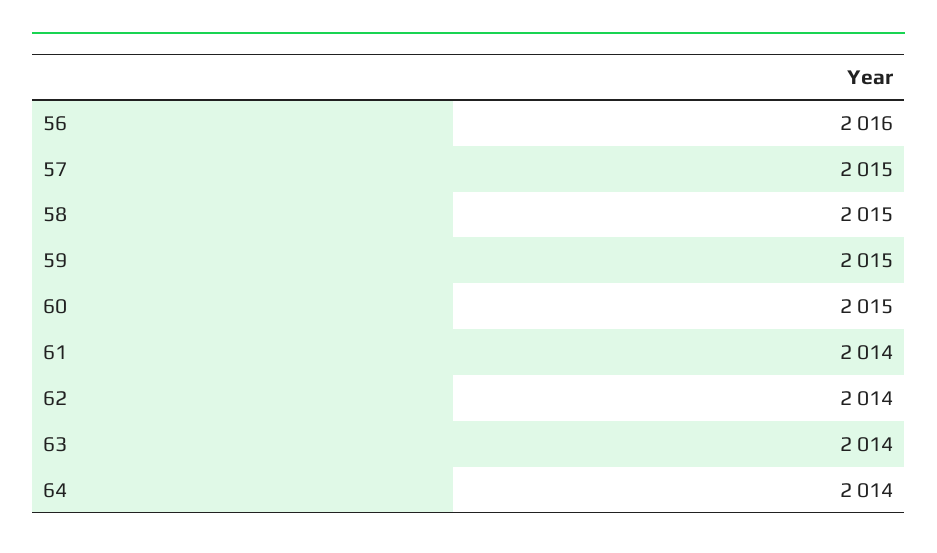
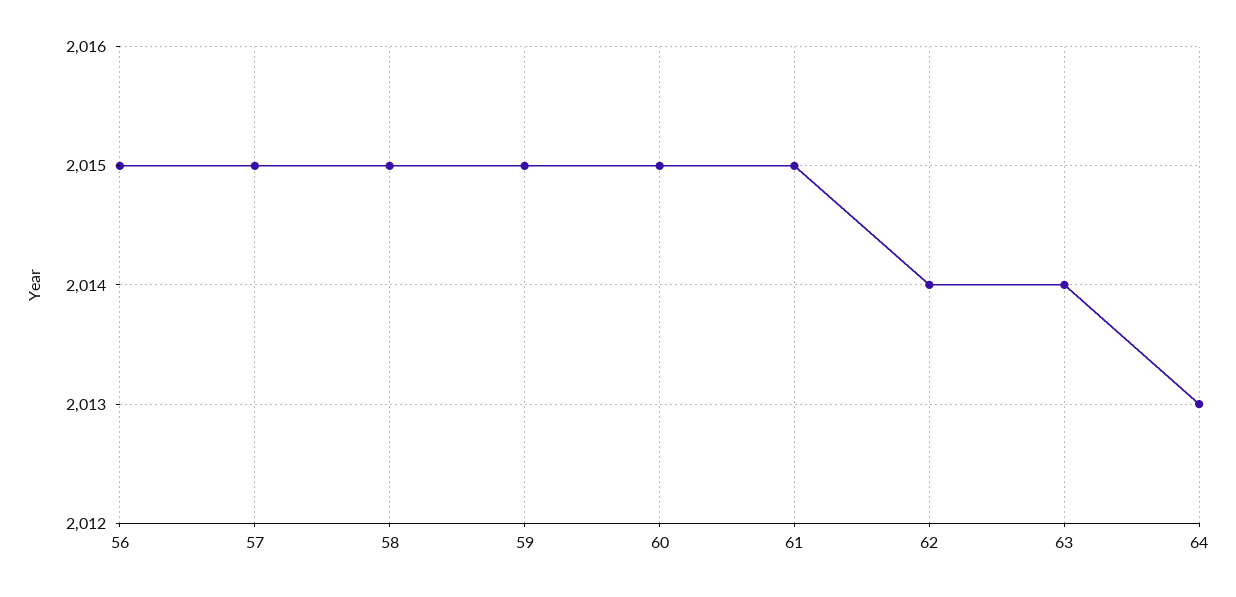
56: 2016 -> 2015
61: 2014 -> 2015
64: 2014 -> 2013

